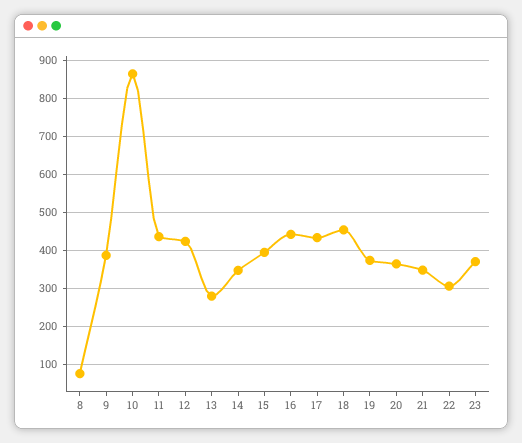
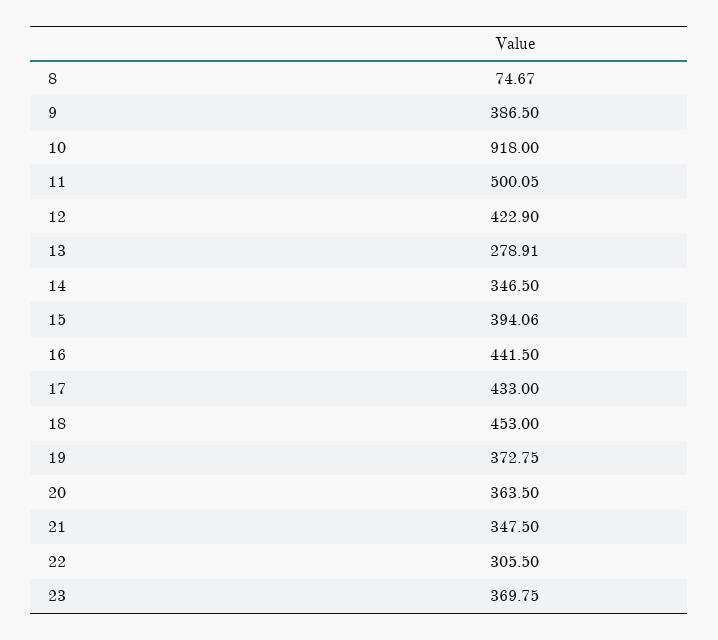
10: 860 -> 918
11: 440 -> 500.05

